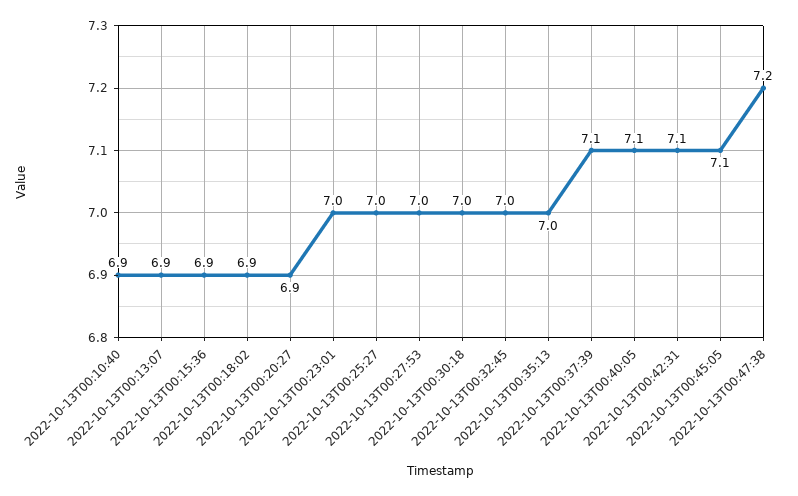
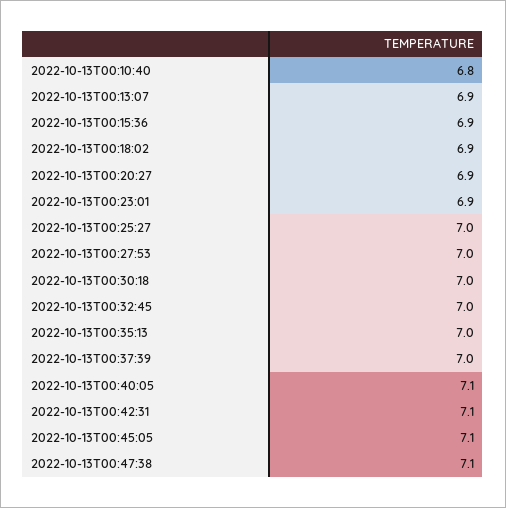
2022-10-13T00:10:40: 6.9 -> 6.8
2022-10-13T00:23:01: 7 -> 6.9
2022-10-13T00:37:39: 7.1 -> 7
2022-10-13T00:47:38: 7.2 -> 7.1

